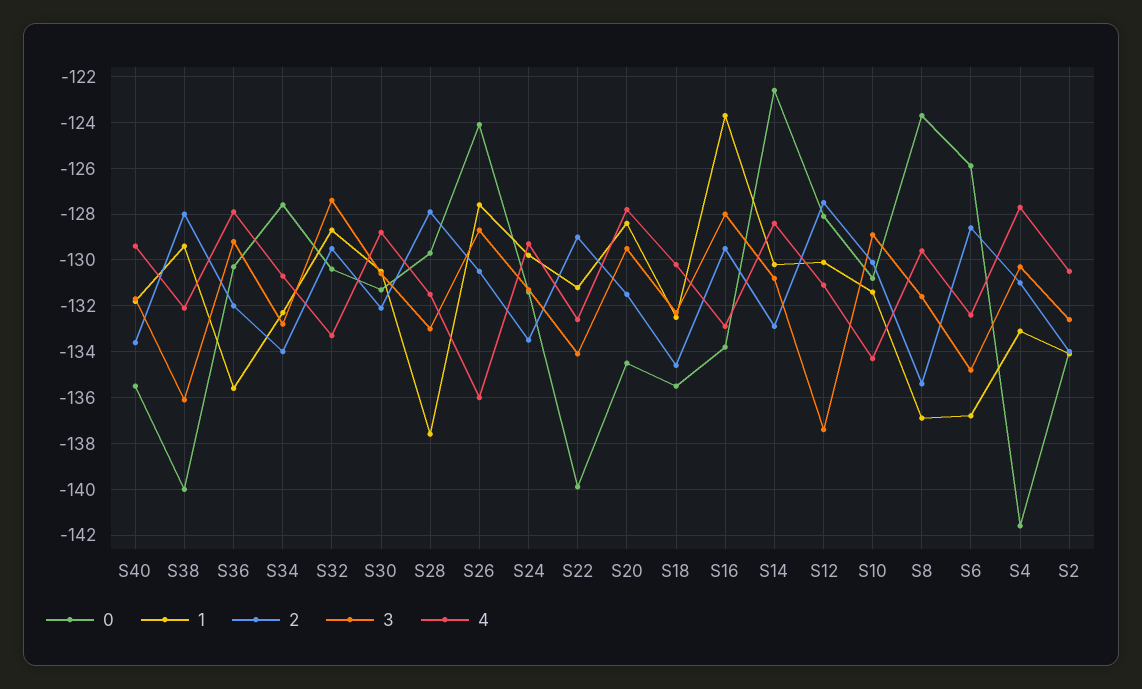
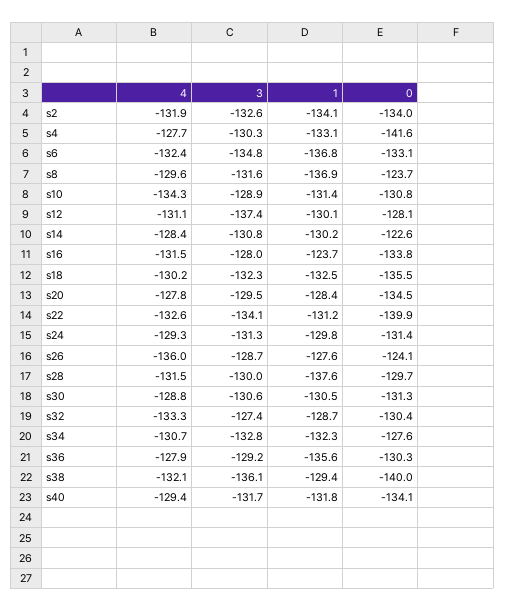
0, S40: -135.5 -> -134.1
2, S40: -133.5 -> none
2, S38: -128 -> none
2, S36: -132 -> none
2, S34: -134 -> none
2, S32: -129.5 -> none
2, S30: -132 -> none
2, S28: -128 -> none
3, S28: -133 -> -130
2, S26: -130.5 -> none
2, S24: -133.5 -> none
2, S22: -129 -> none
2, S20: -131.5 -> none
2, S18: -134.5 -> none
2, S16: -129.5 -> none
4, S16: -133 -> -131.5
2, S14: -133 -> none
2, S12: -127.5 -> none
2, S10: -130 -> none
2, S8: -135.5 -> none
0, S6: -126 -> -133.1
2, S6: -128.5 -> none
2, S4: -131 -> none
2, S2: -134 -> none
4, S2: -130.5 -> -131.9

